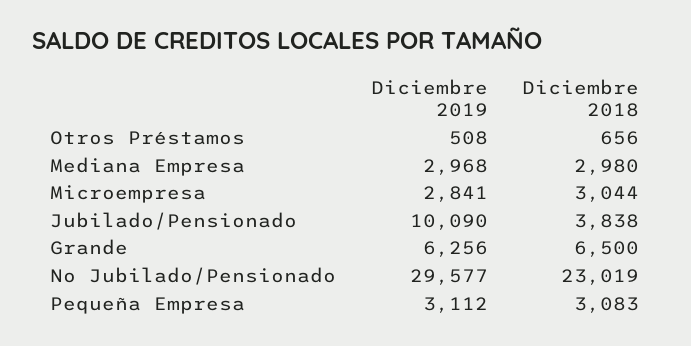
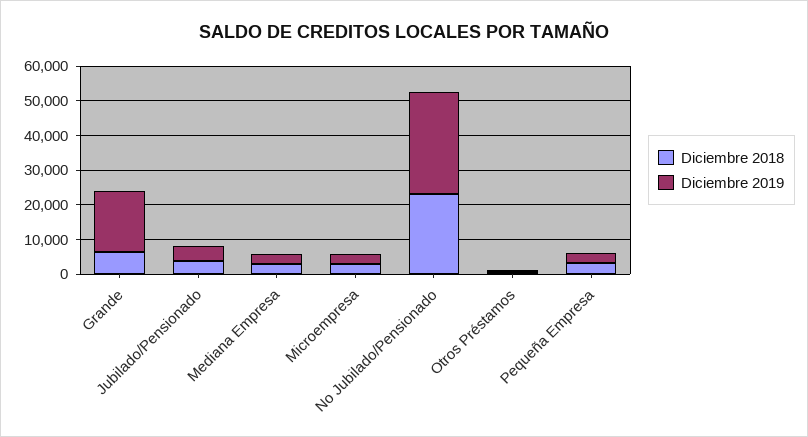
Diciembre 2019, Jubilado/Pensionado: 10090 -> 5000
Diciembre 2019, Grande: 6256 -> 17500

